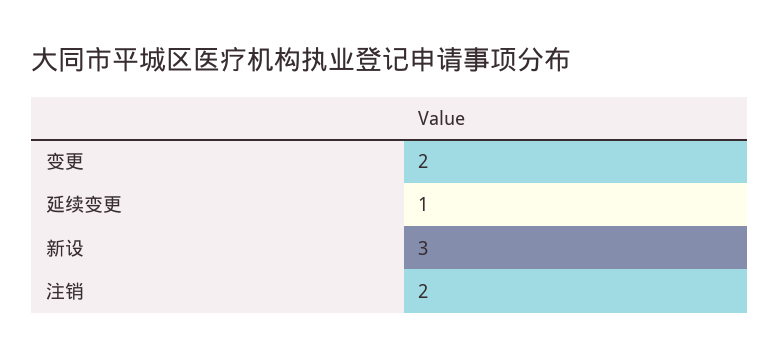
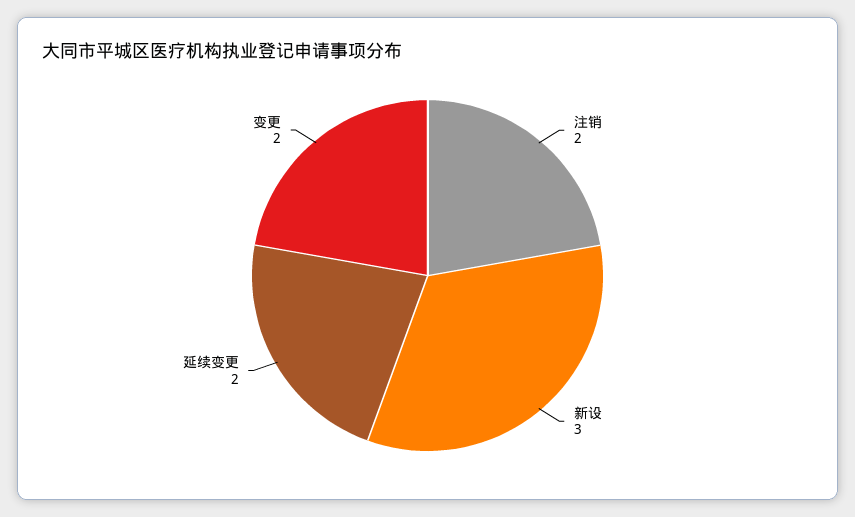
延续变更: 1 -> 2

